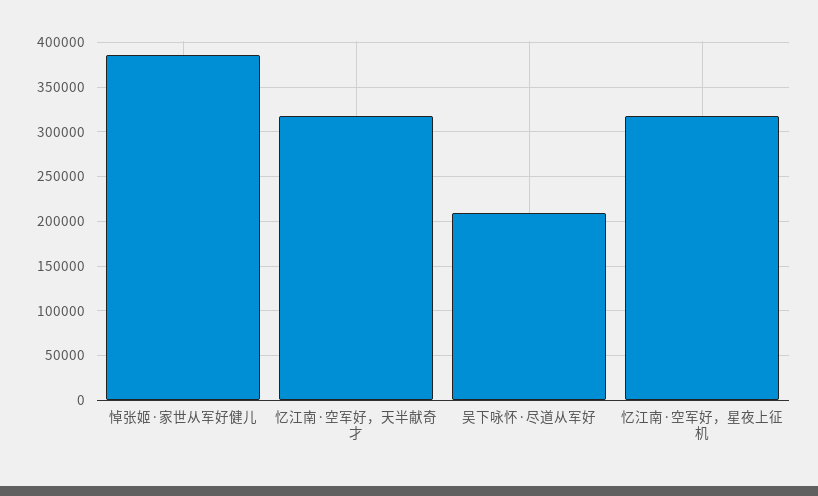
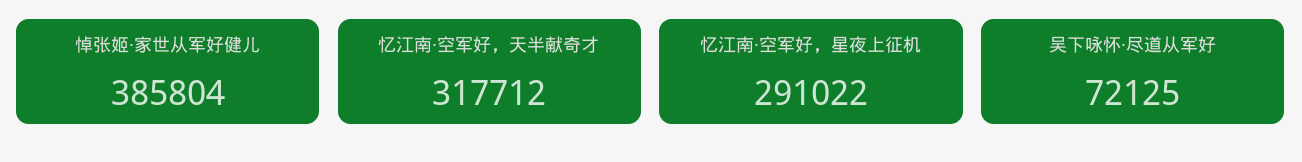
吴下咏怀·尽道从军好: 210000 -> 72125
忆江南·空军好，星夜上征机: 320000 -> 291022

